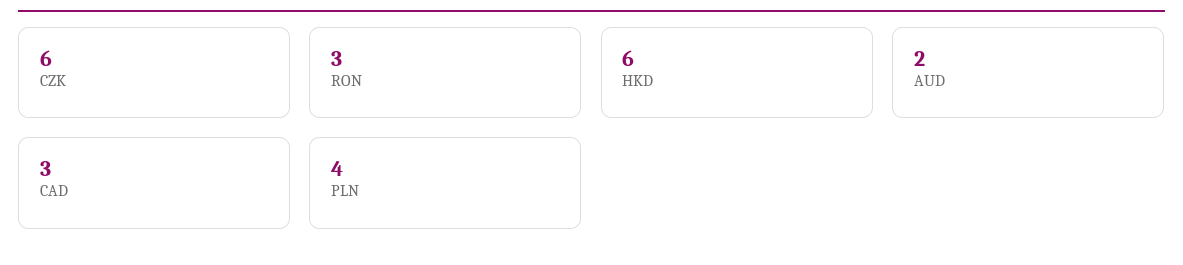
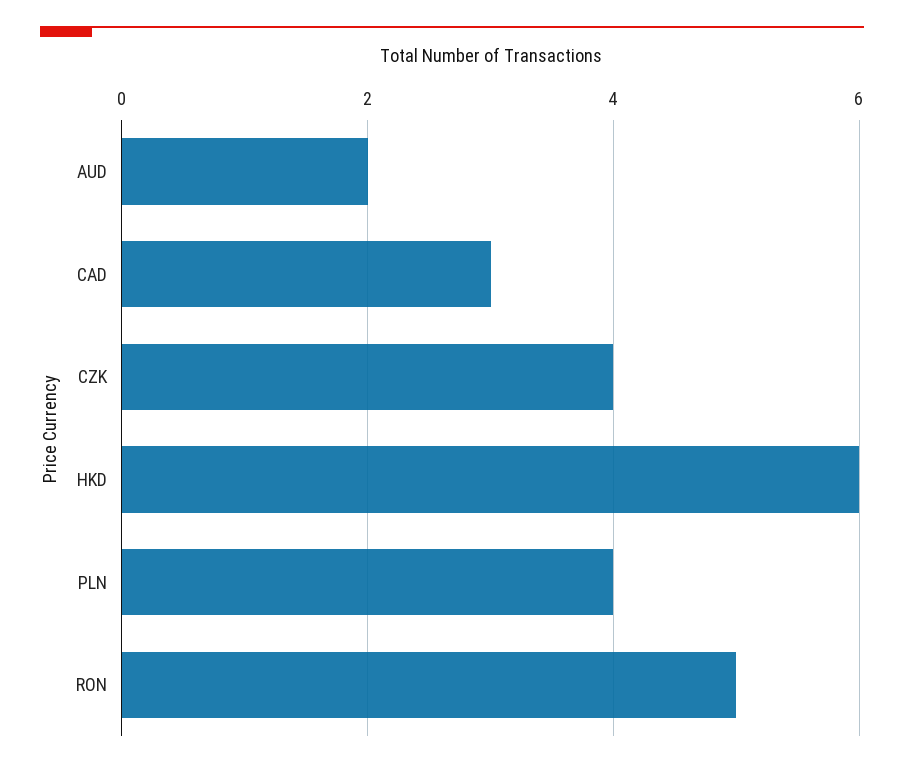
CZK: 6 -> 4
RON: 3 -> 5

